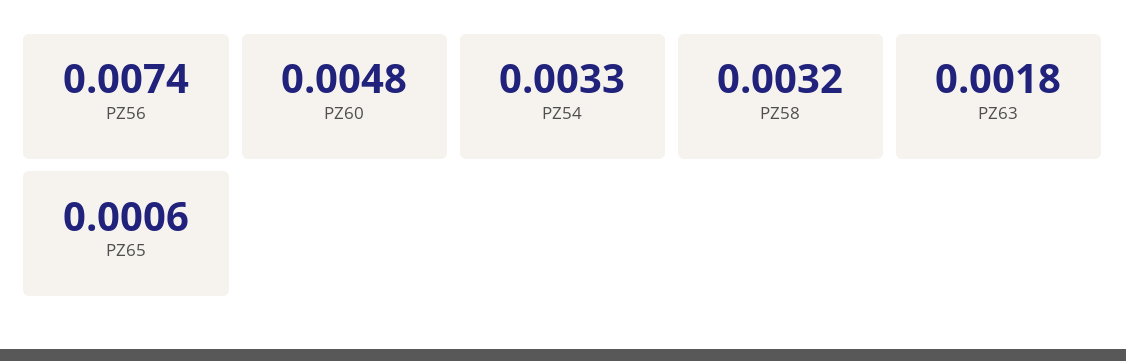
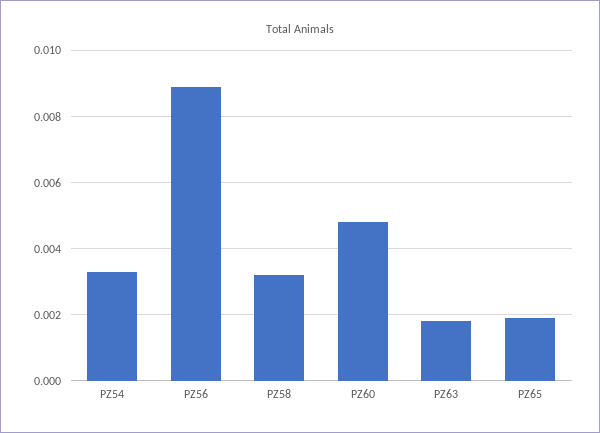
PZ56: 0.0074 -> 0.009
PZ65: 0.0006 -> 0.002

